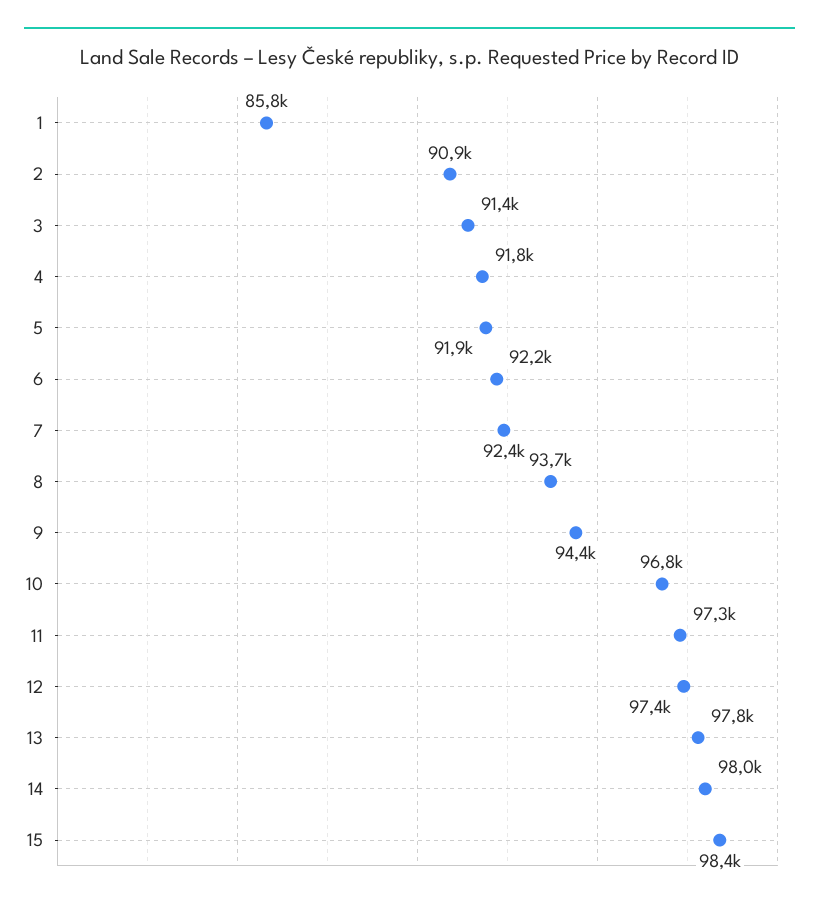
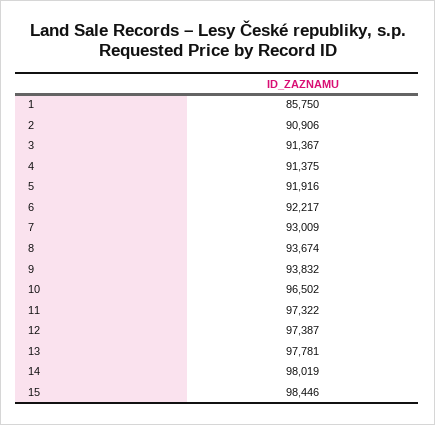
4: 91800 -> 91375
7: 92400 -> 93009
9: 94400 -> 93832
10: 96800 -> 96502

